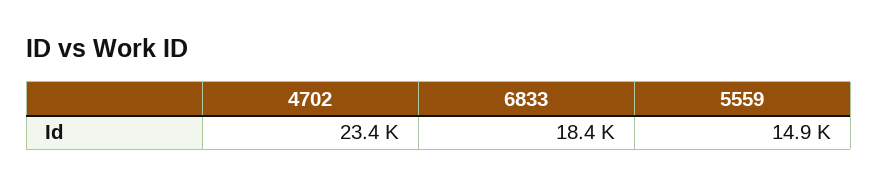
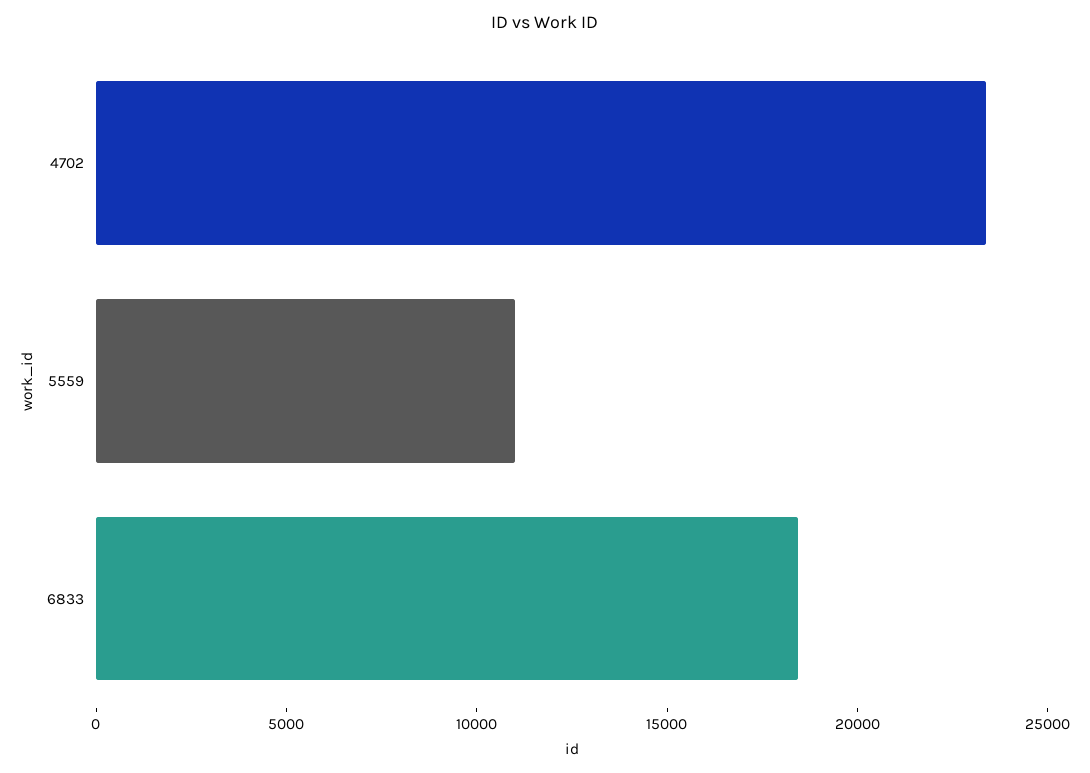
5559: 14900 -> 11000

